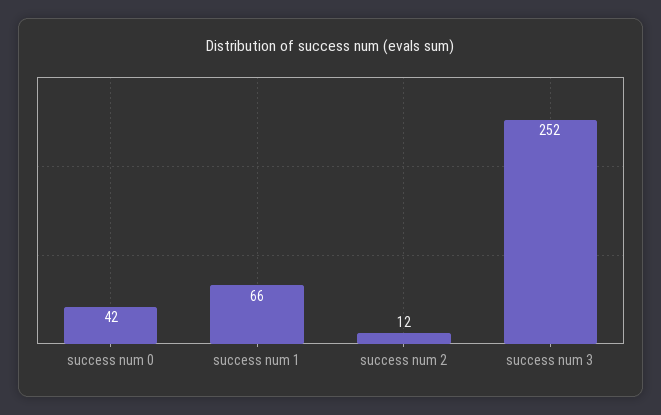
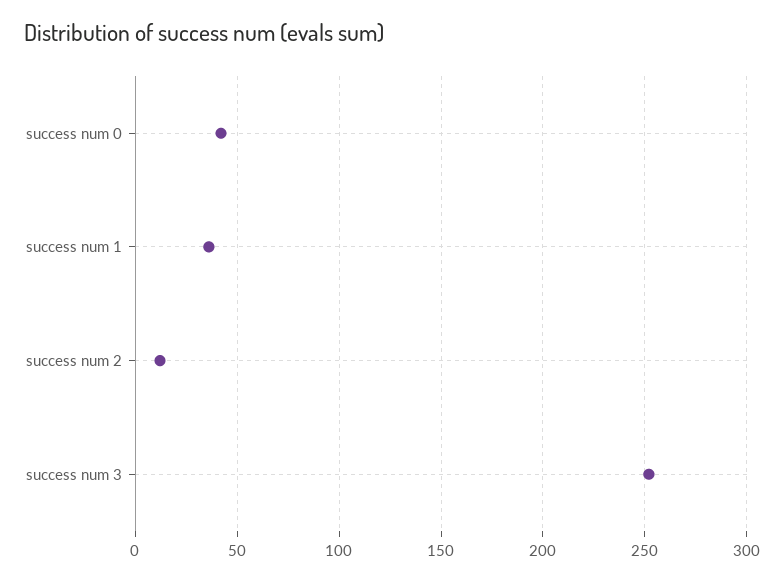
success num 1: 66 -> 35

